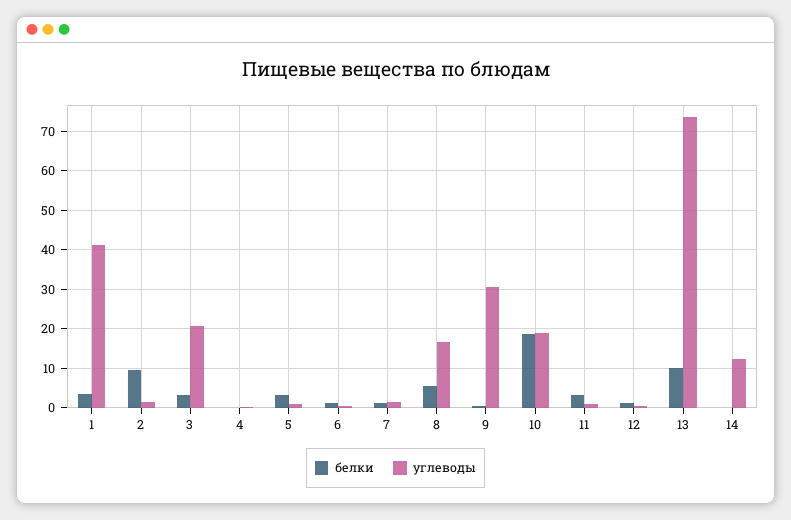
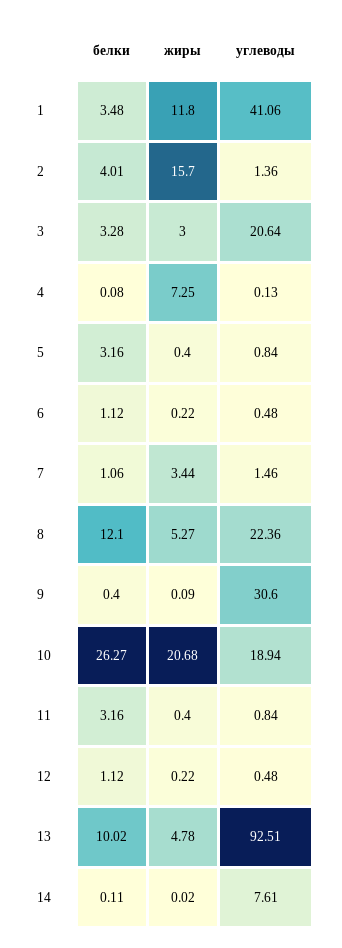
белки, 2: 10 -> 4.01
белки, 8: 6 -> 12.1
углеводы, 8: 16 -> 22.36
белки, 10: 18 -> 26.27
углеводы, 13: 74 -> 92.51
углеводы, 14: 12 -> 7.61
жиры, 1: none -> 11.8
жиры, 2: none -> 15.7
жиры, 3: none -> 3
жиры, 4: none -> 7.25
жиры, 5: none -> 0.4
жиры, 6: none -> 0.22
жиры, 7: none -> 3.44
жиры, 8: none -> 5.27
жиры, 9: none -> 0.09
жиры, 10: none -> 20.68
жиры, 11: none -> 0.4
жиры, 12: none -> 0.22
жиры, 13: none -> 4.78
жиры, 14: none -> 0.02

